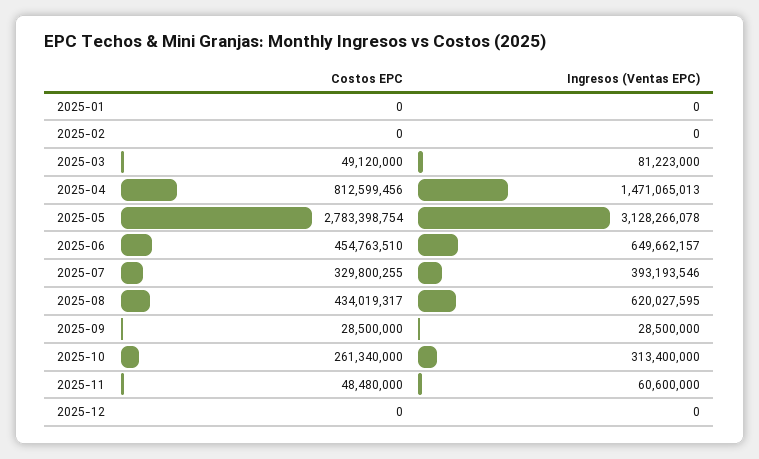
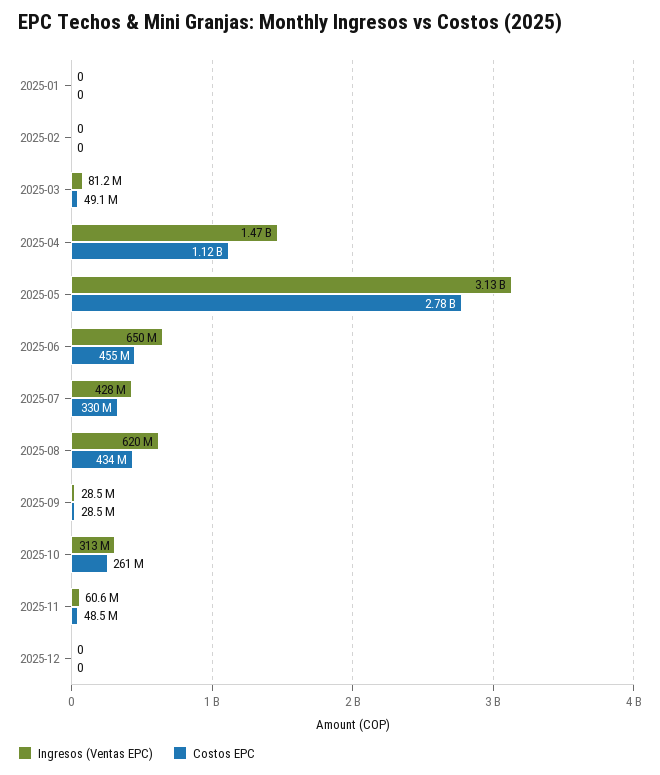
Costos EPC, 2025-04: 812599456 -> 1120000000
Ingresos (Ventas EPC), 2025-07: 393193546 -> 428000000

